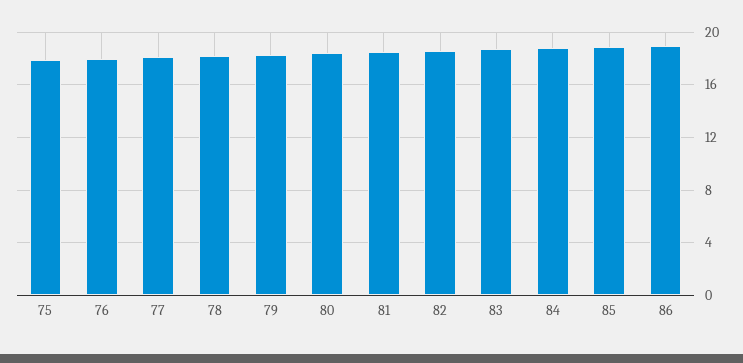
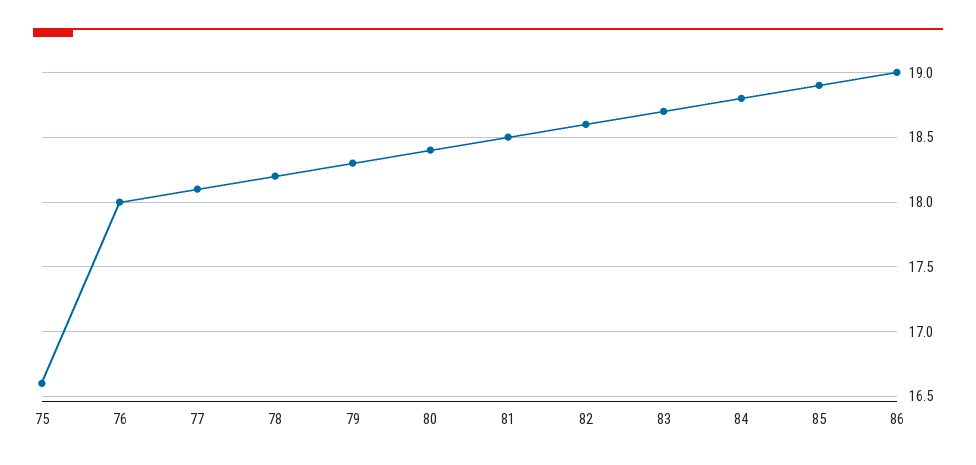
75: 18 -> 16.6

